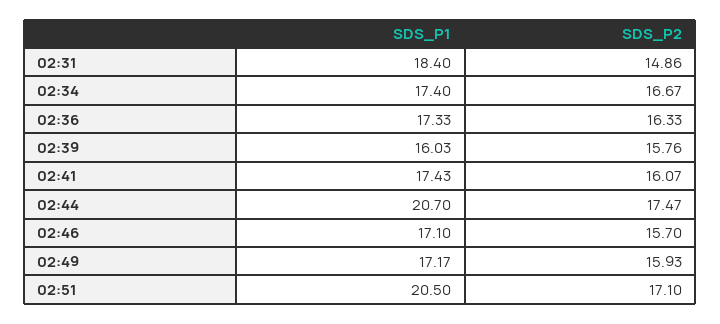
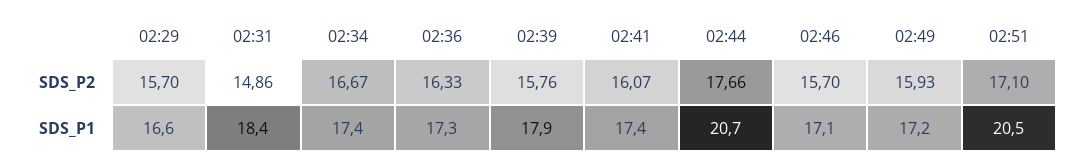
SDS_P1, 02:39: 16.03 -> 17.9
SDS_P2, 02:44: 17.47 -> 17.66
SDS_P2, 02:29: none -> 15.7
SDS_P1, 02:29: none -> 16.6

